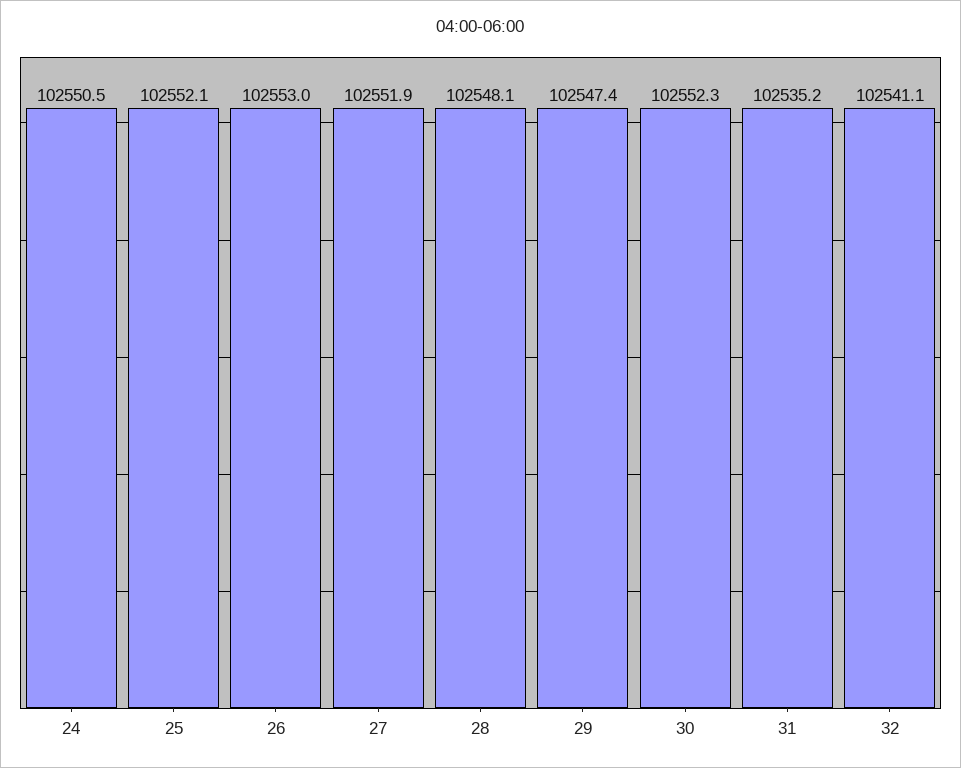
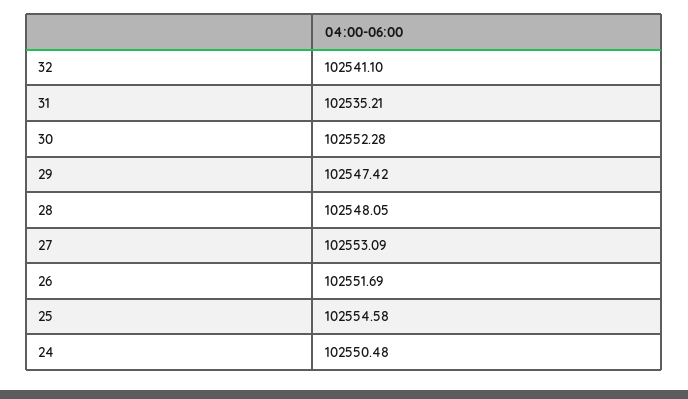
25: 102552.1 -> 102554.58
26: 102553 -> 102551.69
27: 102551.9 -> 102553.09

